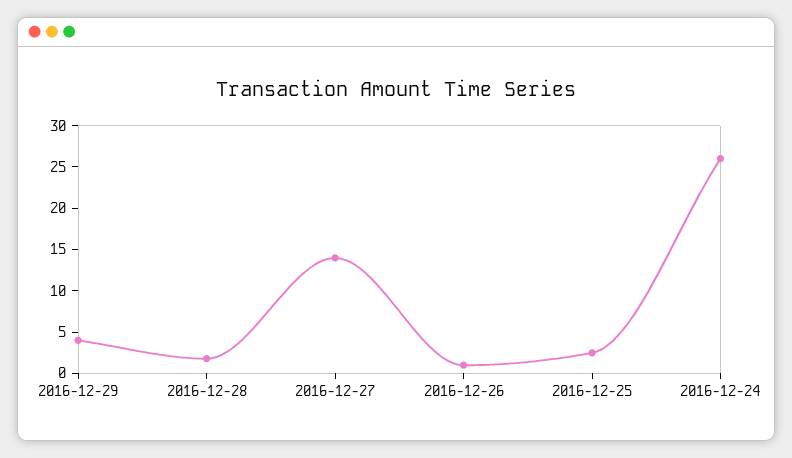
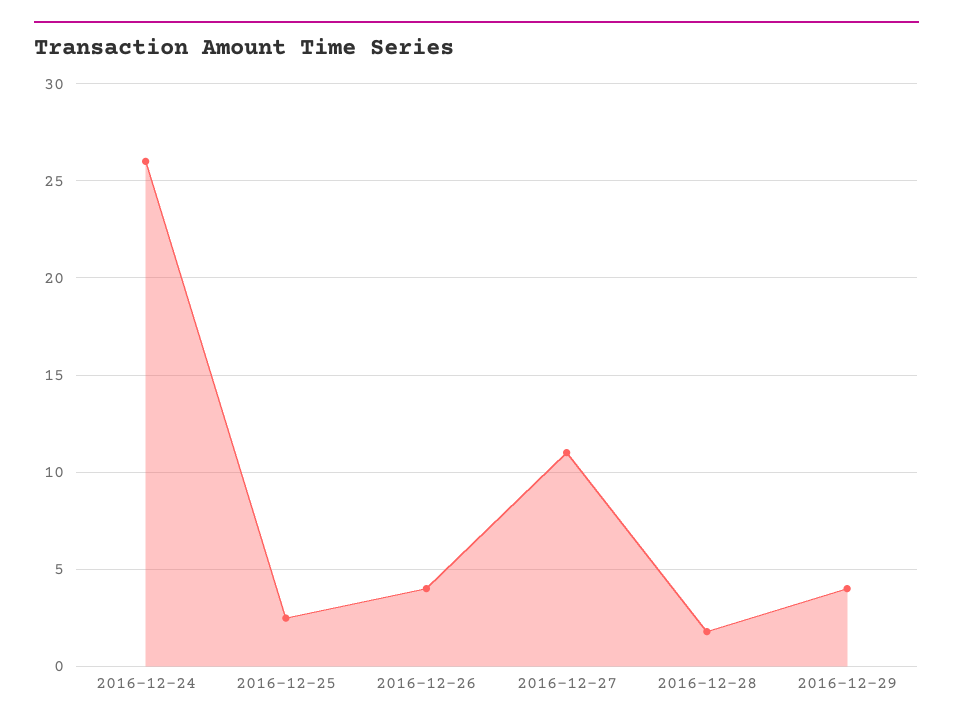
2016-12-27: 14 -> 11
2016-12-26: 1 -> 4

